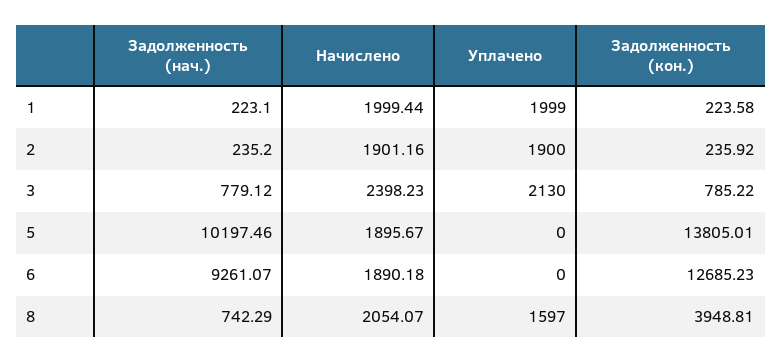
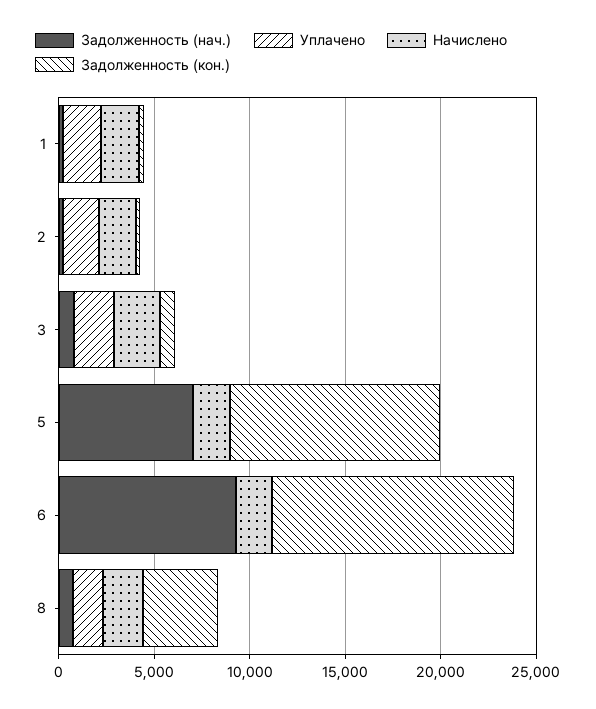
Задолженность (нач.), 5: 10197.46 -> 7000
Задолженность (кон.), 5: 13805.01 -> 11000

